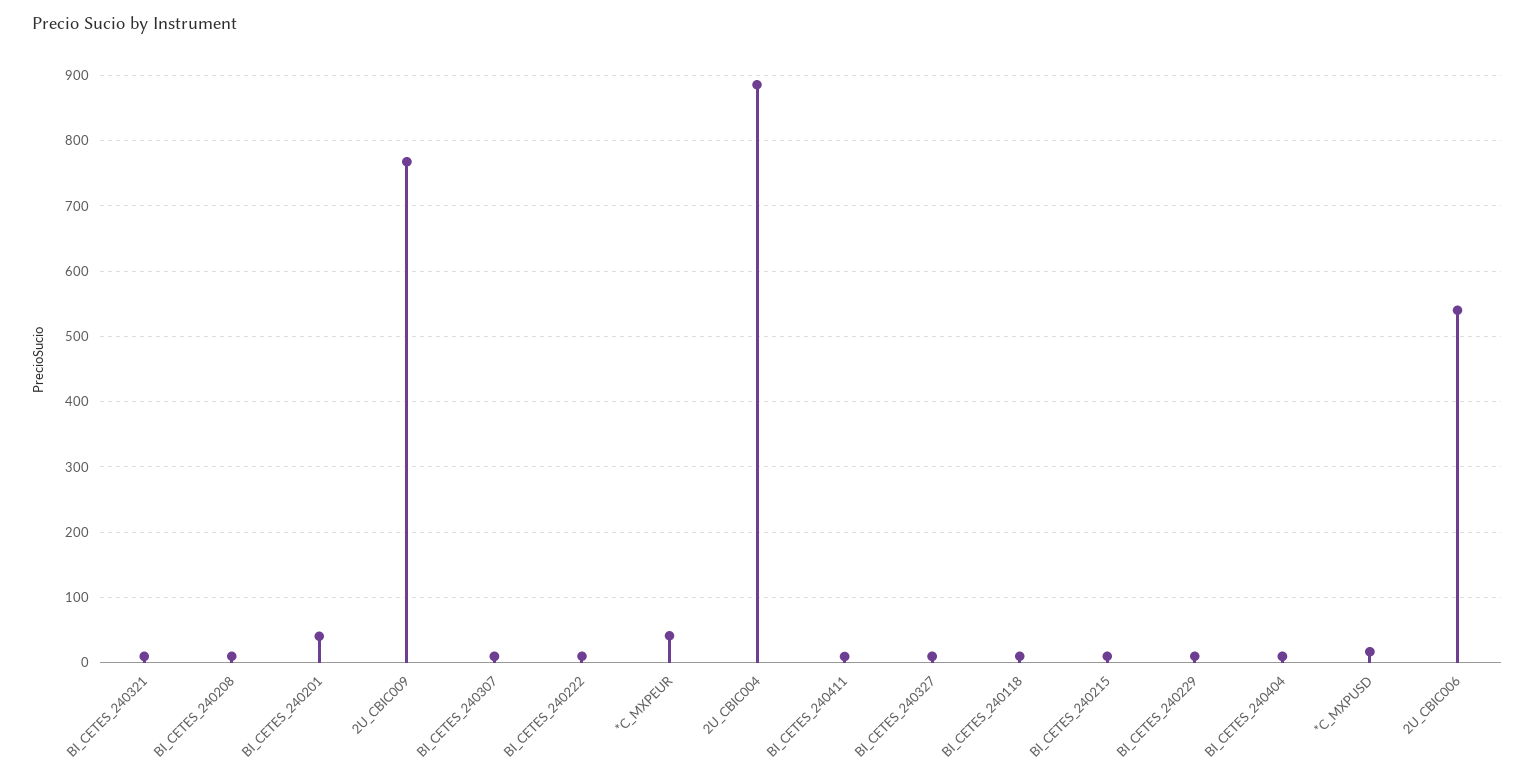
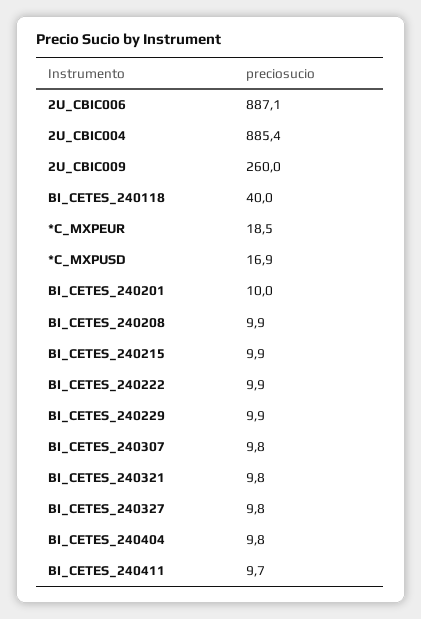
BI_CETES_240201: 40 -> 10
2U_CBIC009: 770 -> 260
*C_MXPEUR: 40 -> 18.5
BI_CETES_240118: 10 -> 40
2U_CBIC006: 540 -> 887.1

